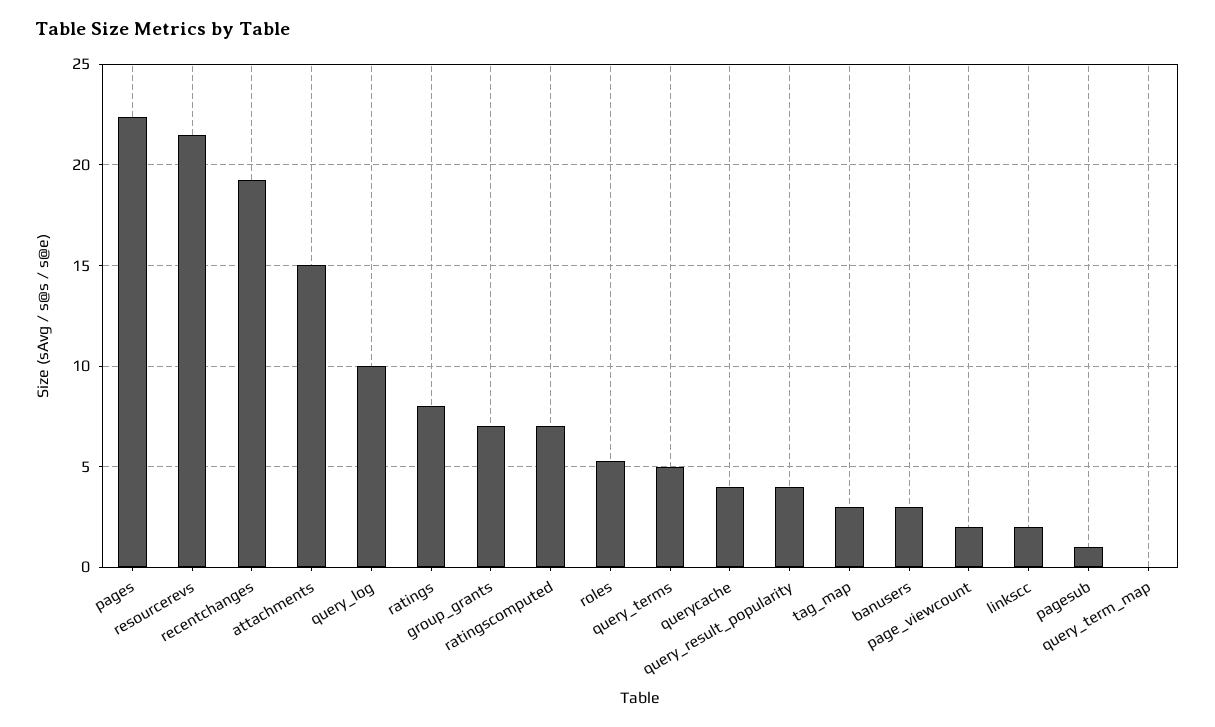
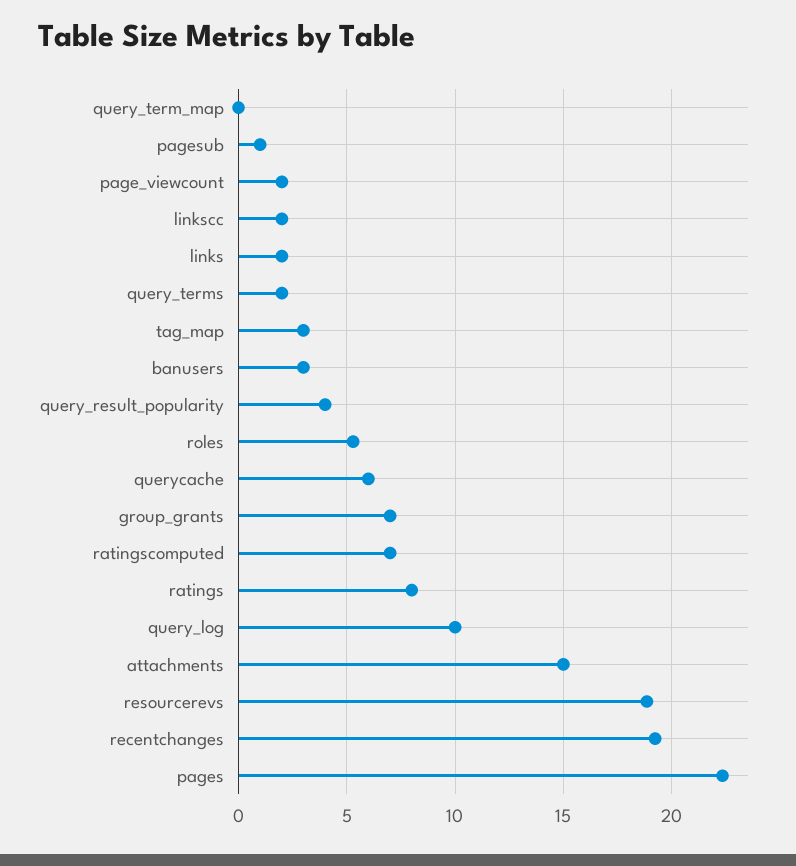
resourcerevs: 21.5 -> 19
query_terms: 5 -> 2
querycache: 4 -> 6
links: none -> 2

